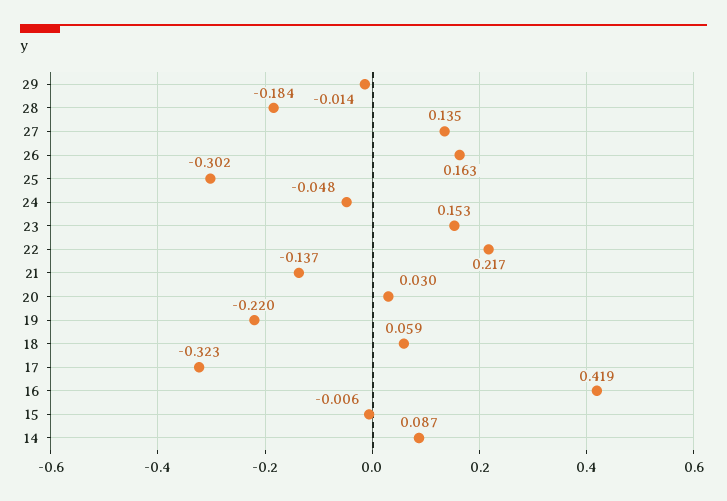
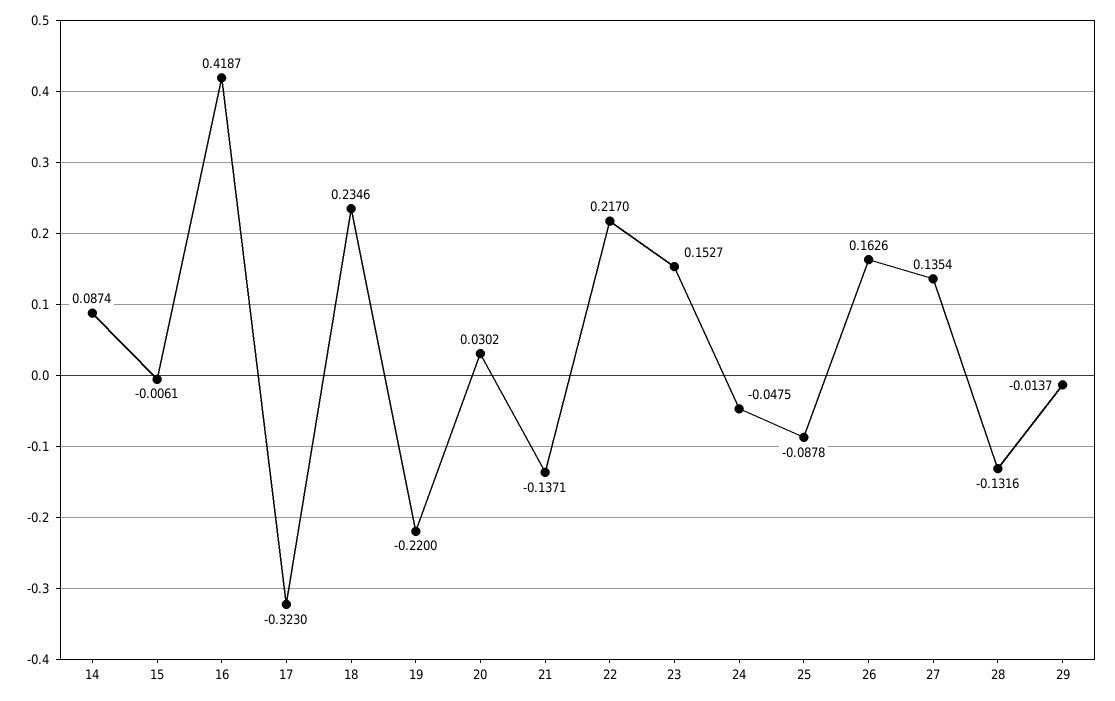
28: -0.184 -> -0.1316
25: -0.302 -> -0.0878
18: 0.059 -> 0.2346

